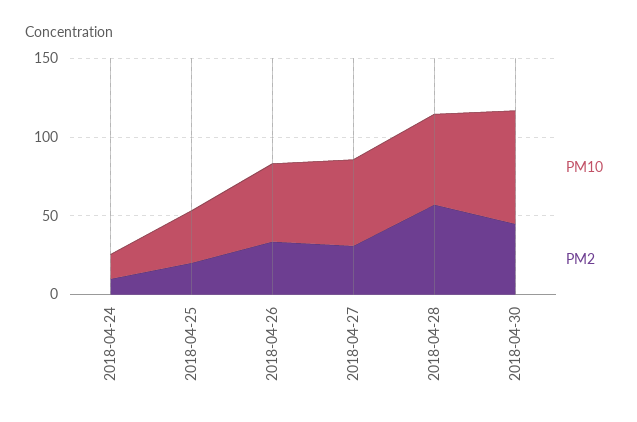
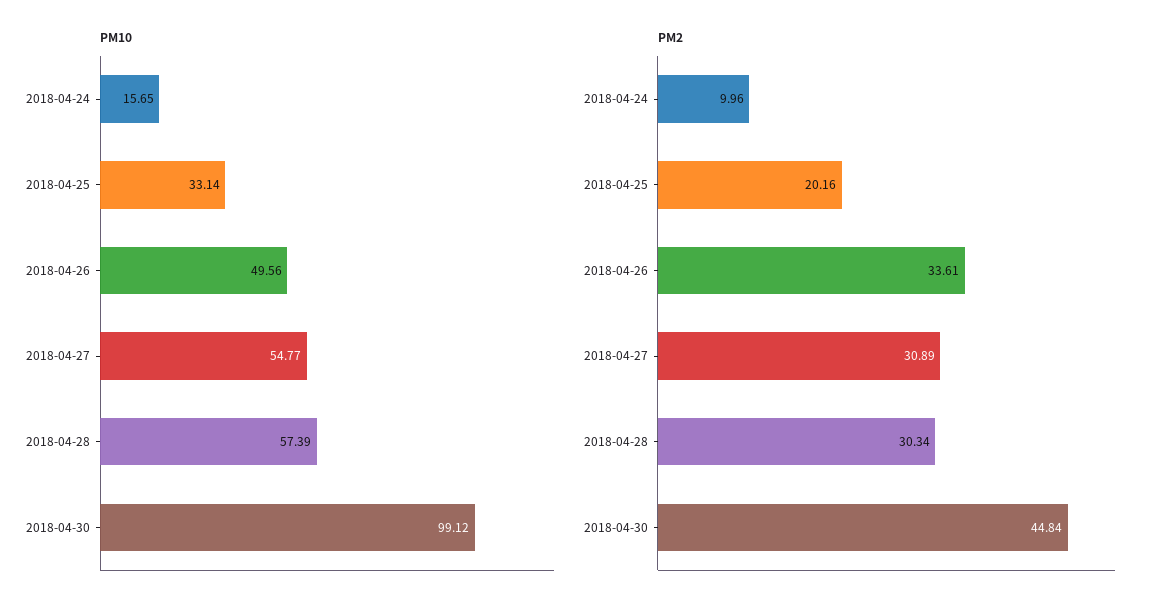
PM2, 2018-04-28: 60 -> 30.34
PM10, 2018-04-30: 70 -> 99.12

